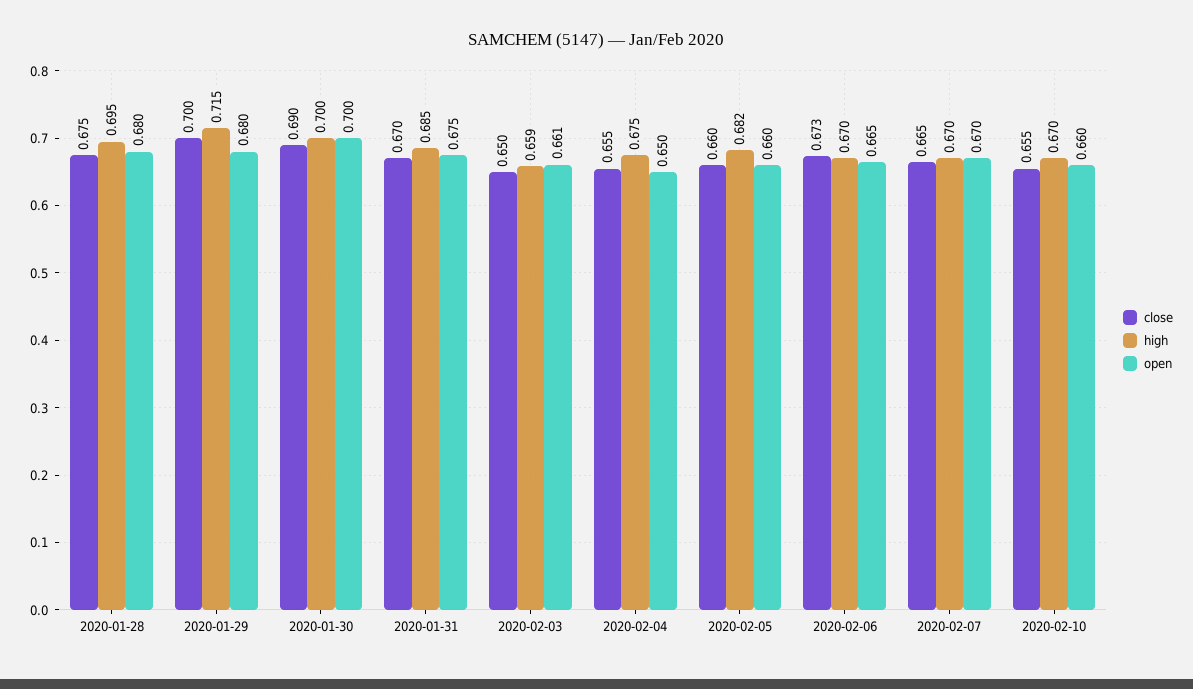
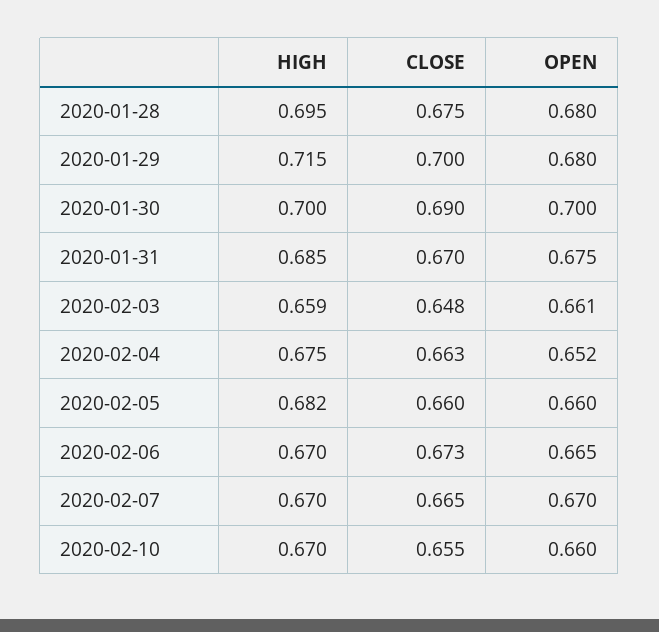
close, 2020-02-03: 0.65 -> 0.648
close, 2020-02-04: 0.655 -> 0.663
open, 2020-02-04: 0.65 -> 0.652

